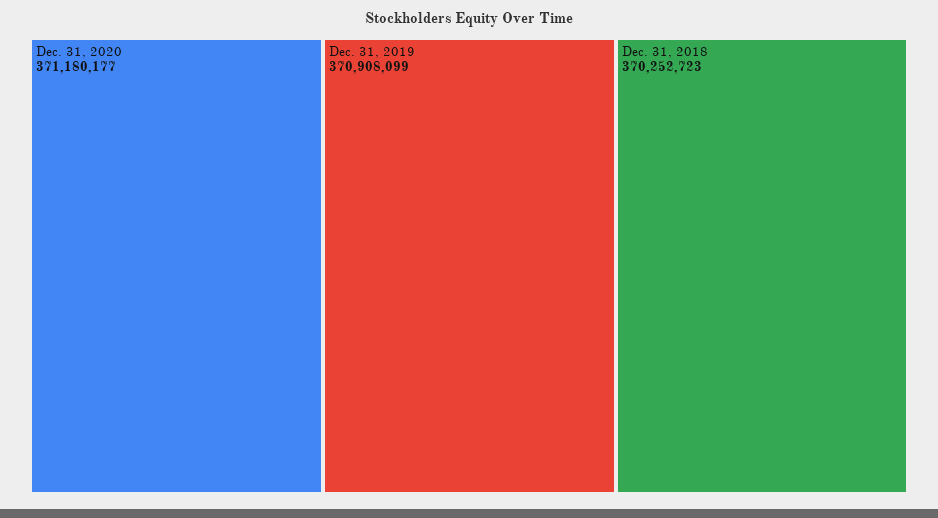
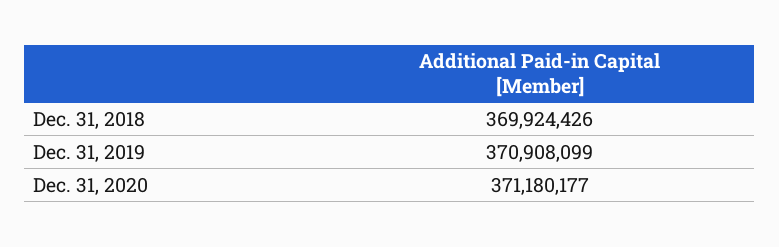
Dec. 31, 2018: 370252723 -> 369924426

